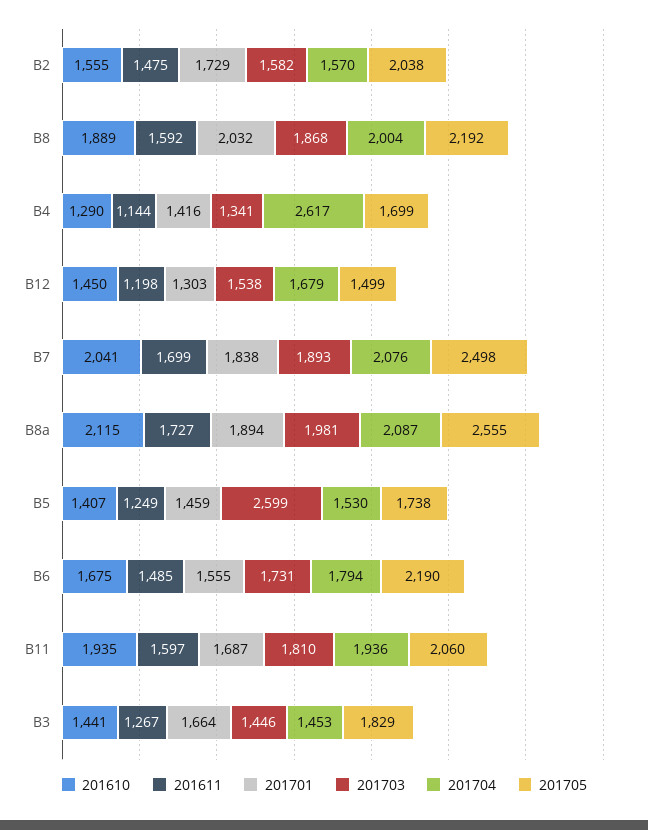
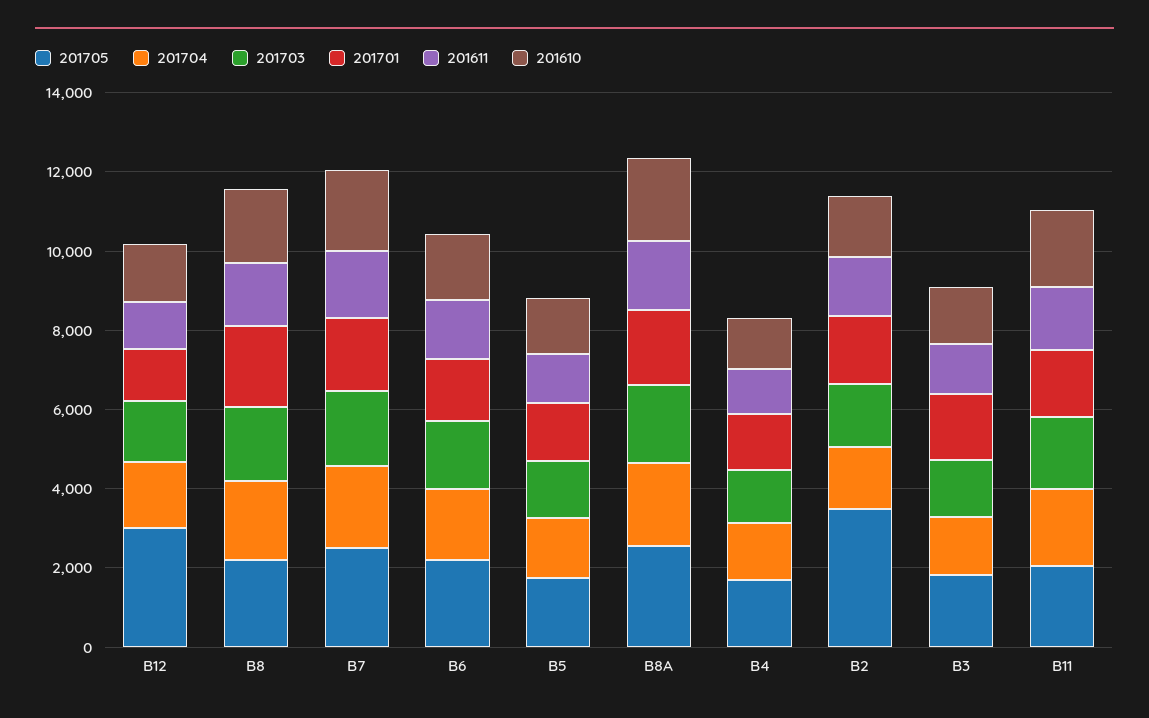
201705, B2: 2038 -> 3500
201704, B4: 2617 -> 1500
201705, B12: 1499 -> 3000
201703, B5: 2599 -> 1500

